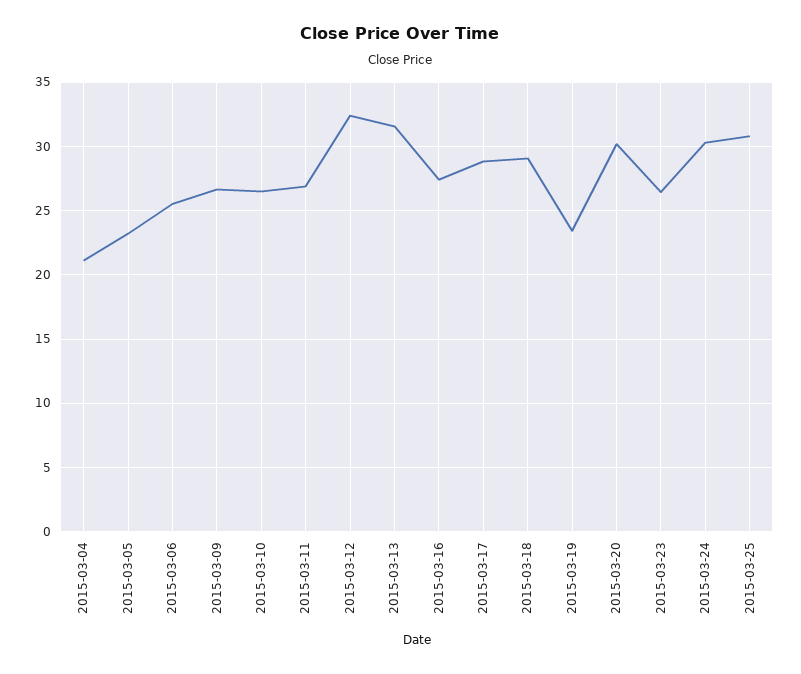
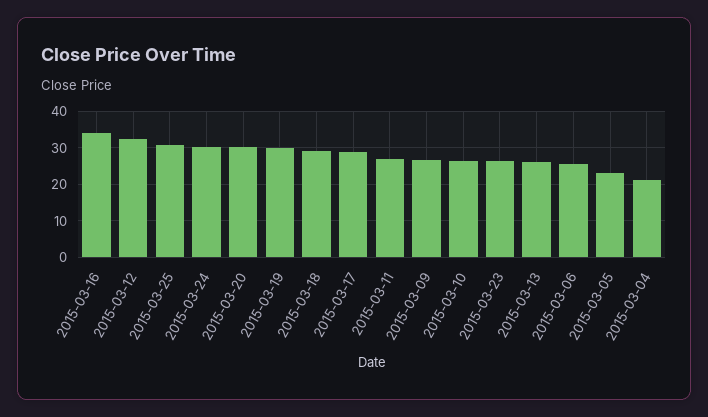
2015-03-13: 31.5 -> 26
2015-03-16: 27.5 -> 34
2015-03-19: 23.5 -> 30

